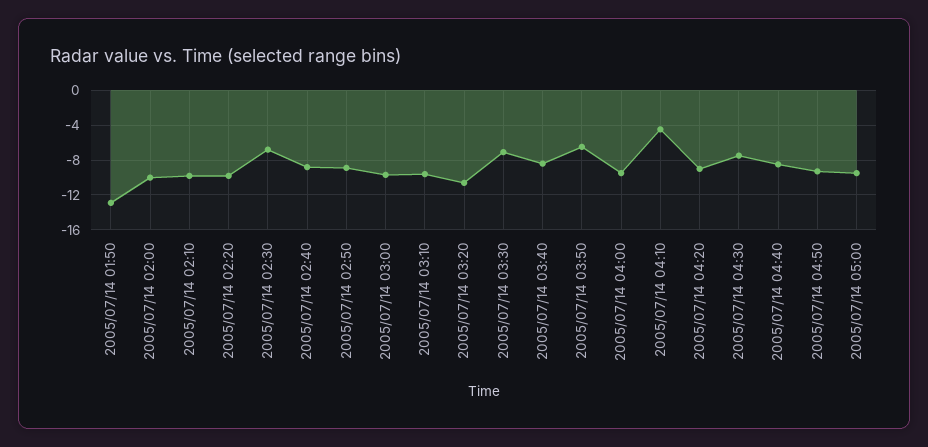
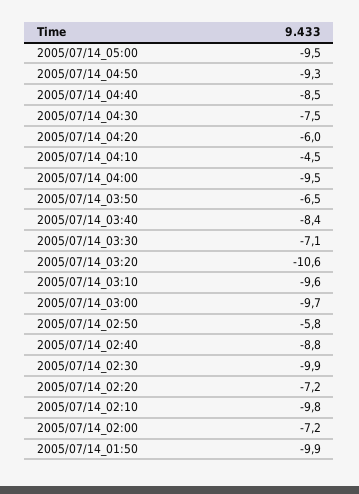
2005/07/14 01:50: -13 -> -9.9
2005/07/14 02:00: -10 -> -7.2
2005/07/14 02:20: -10 -> -7.2
2005/07/14 02:30: -7 -> -9.9
2005/07/14 02:50: -9 -> -5.8
2005/07/14 04:20: -9 -> -6

